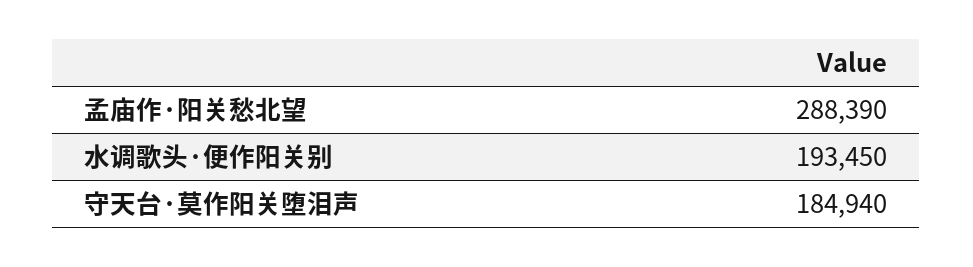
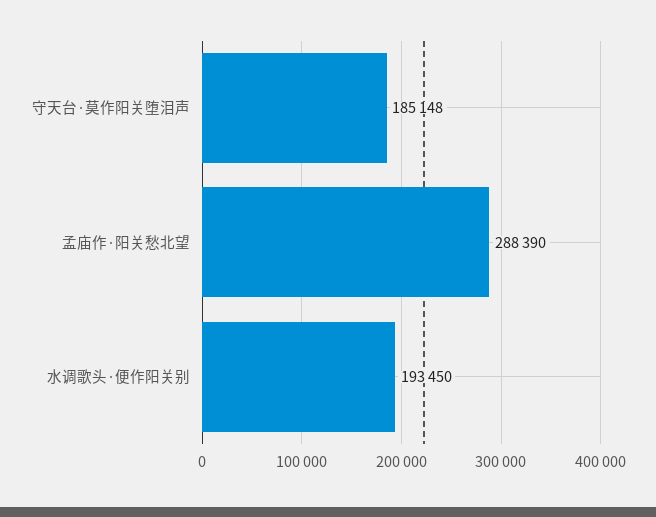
守天台·莫作阳关堕泪声: 184940 -> 185148

